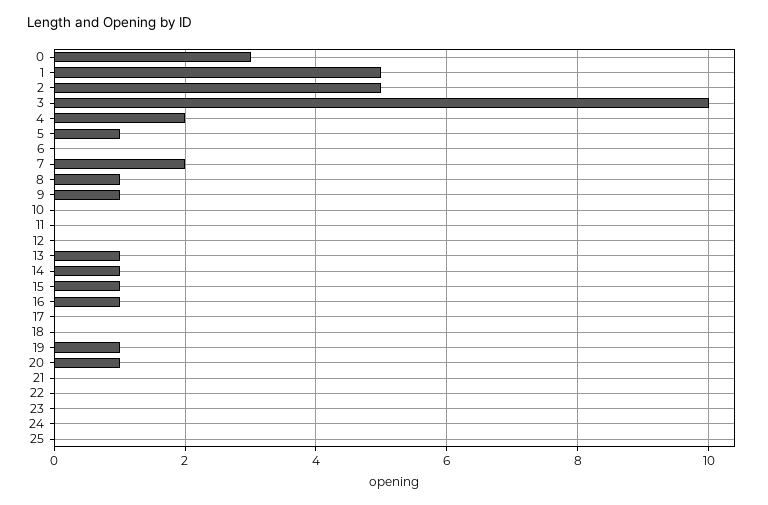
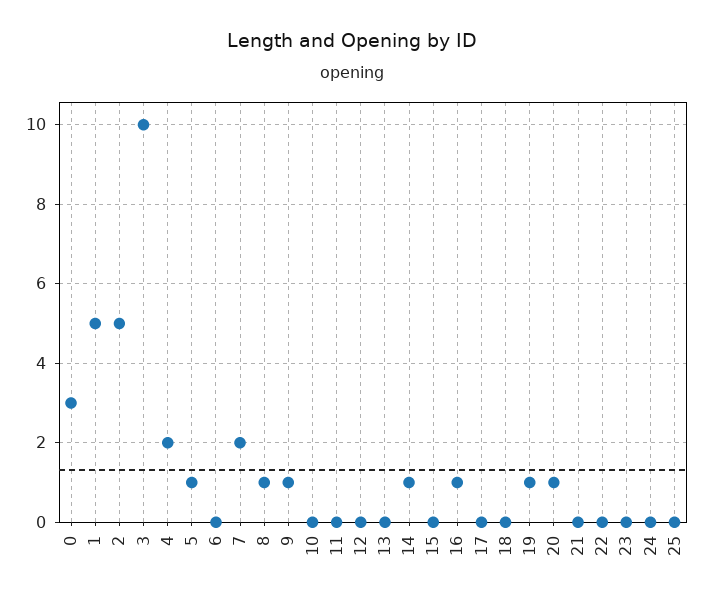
13: 1 -> 0
15: 1 -> 0

